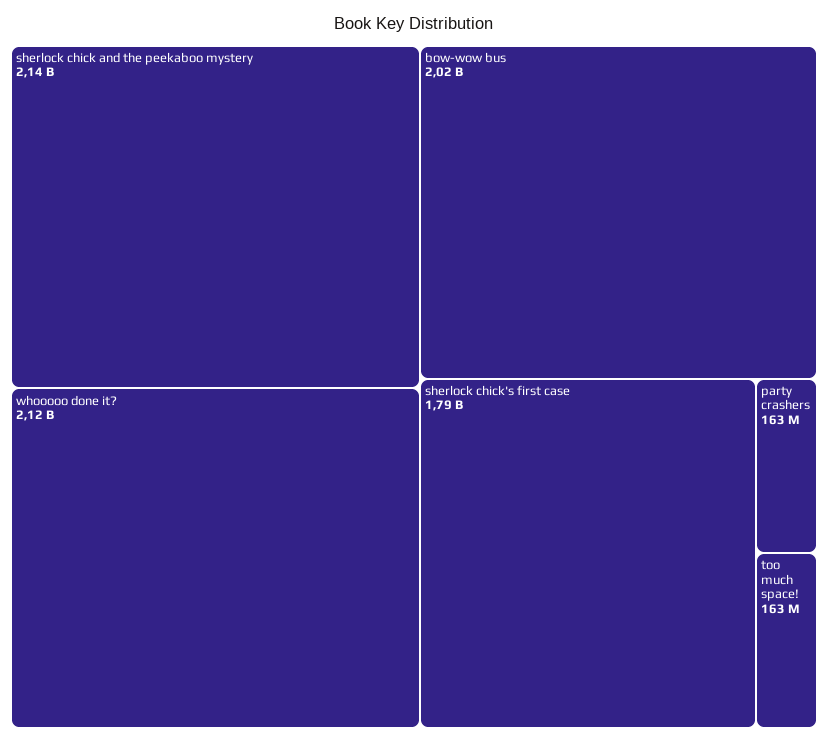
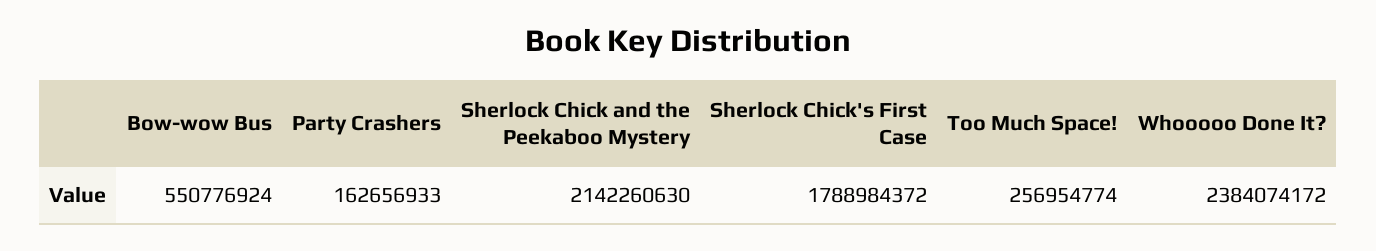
whooooo done it?: 2120000000 -> 2384074172
bow-wow bus: 2020000000 -> 550776924
too much space!: 163000000 -> 256954774

